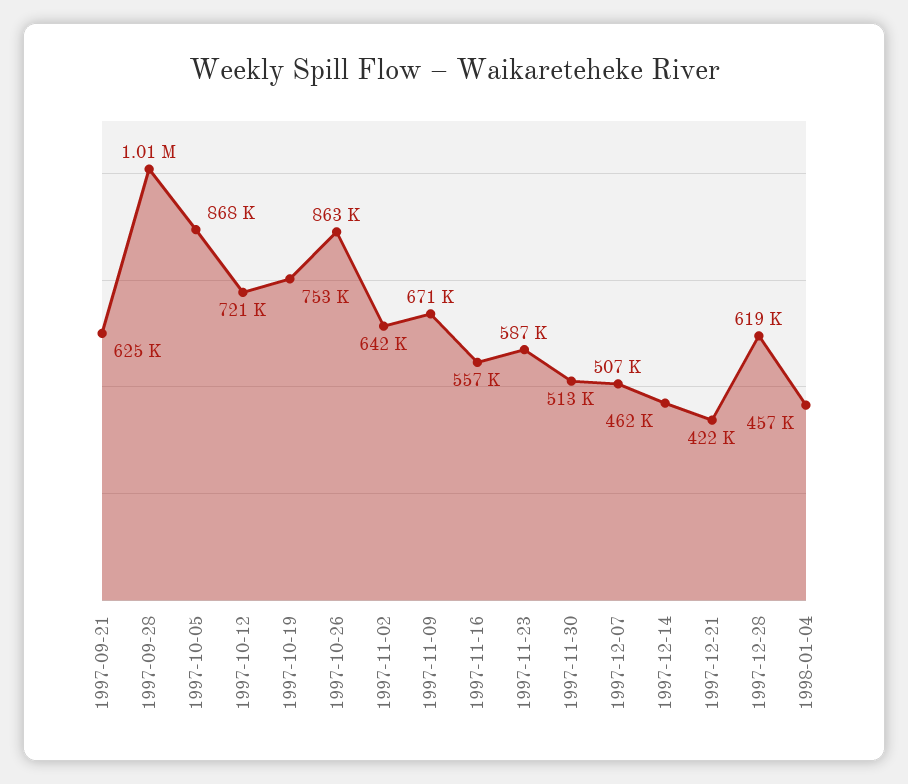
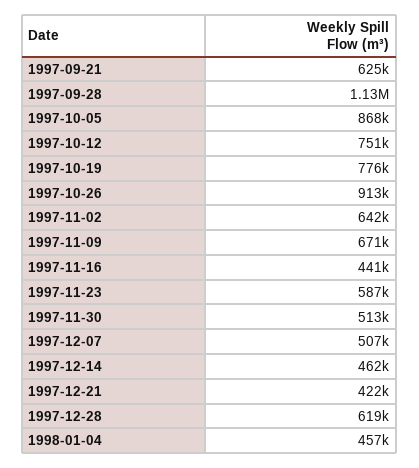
1997-09-28: 1010000 -> 1130000
1997-10-12: 721000 -> 751000
1997-10-19: 753000 -> 776000
1997-10-26: 863000 -> 913000
1997-11-16: 557000 -> 441000

